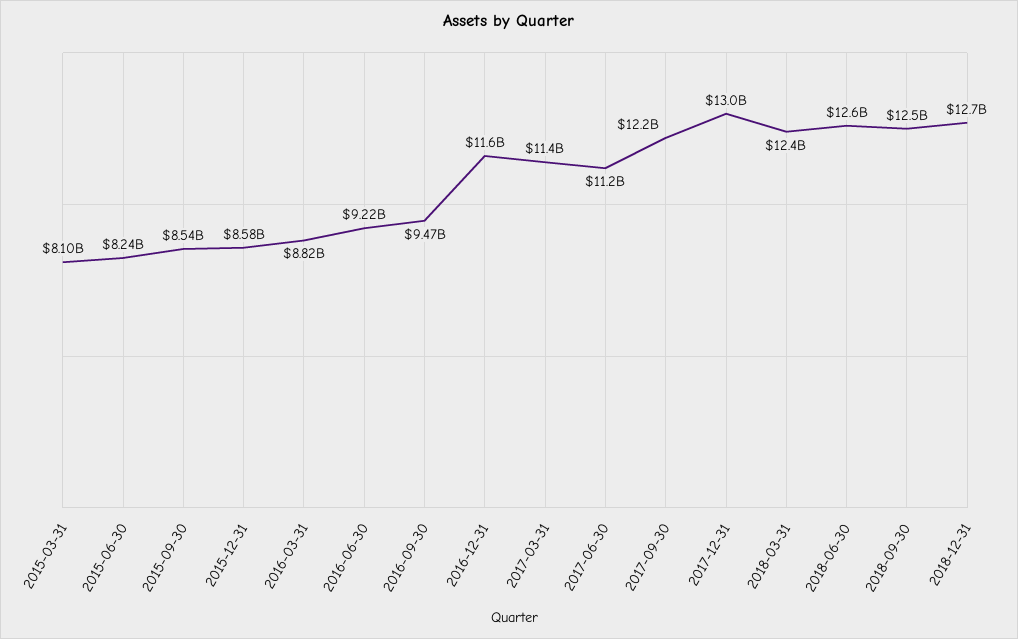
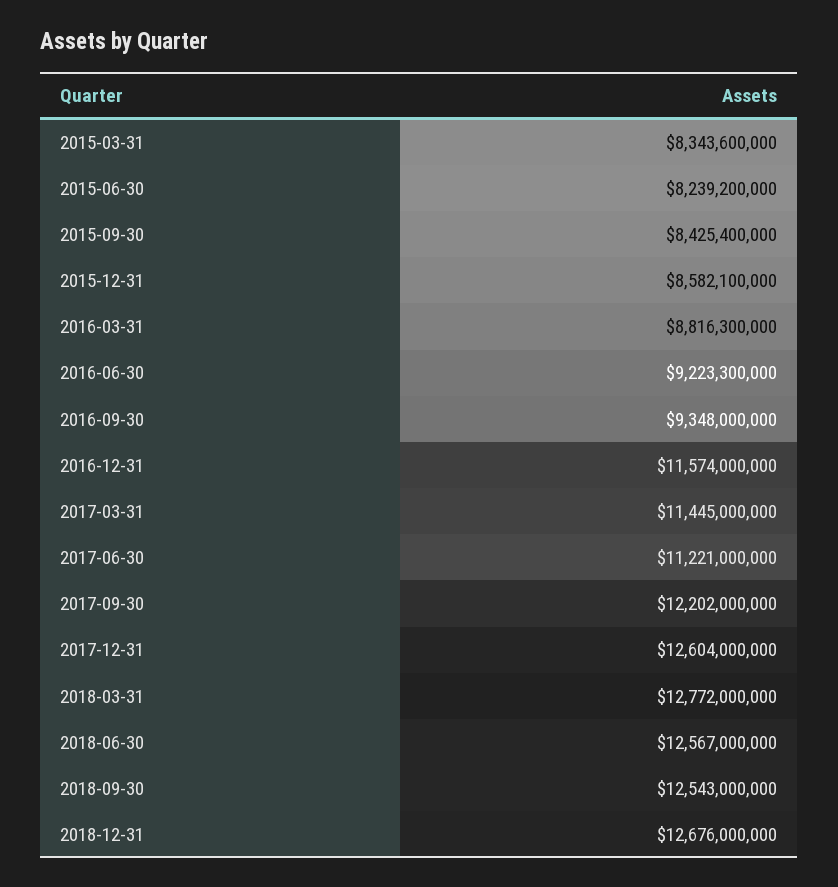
2015-03-31: 8100000000 -> 8343600000
2015-09-30: 8540000000 -> 8425400000
2016-09-30: 9470000000 -> 9348000000
2017-12-31: 13000000000 -> 12604000000
2018-03-31: 12400000000 -> 12772000000

